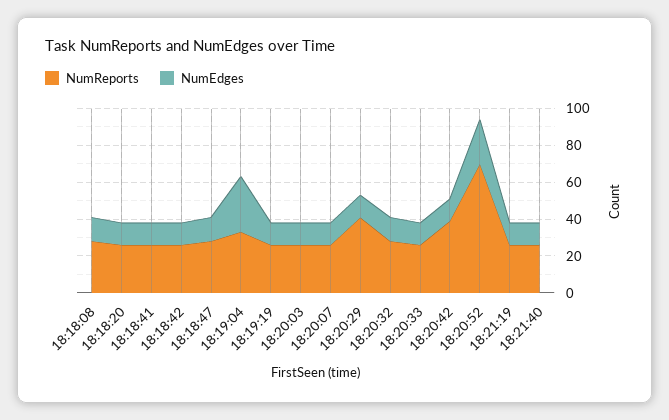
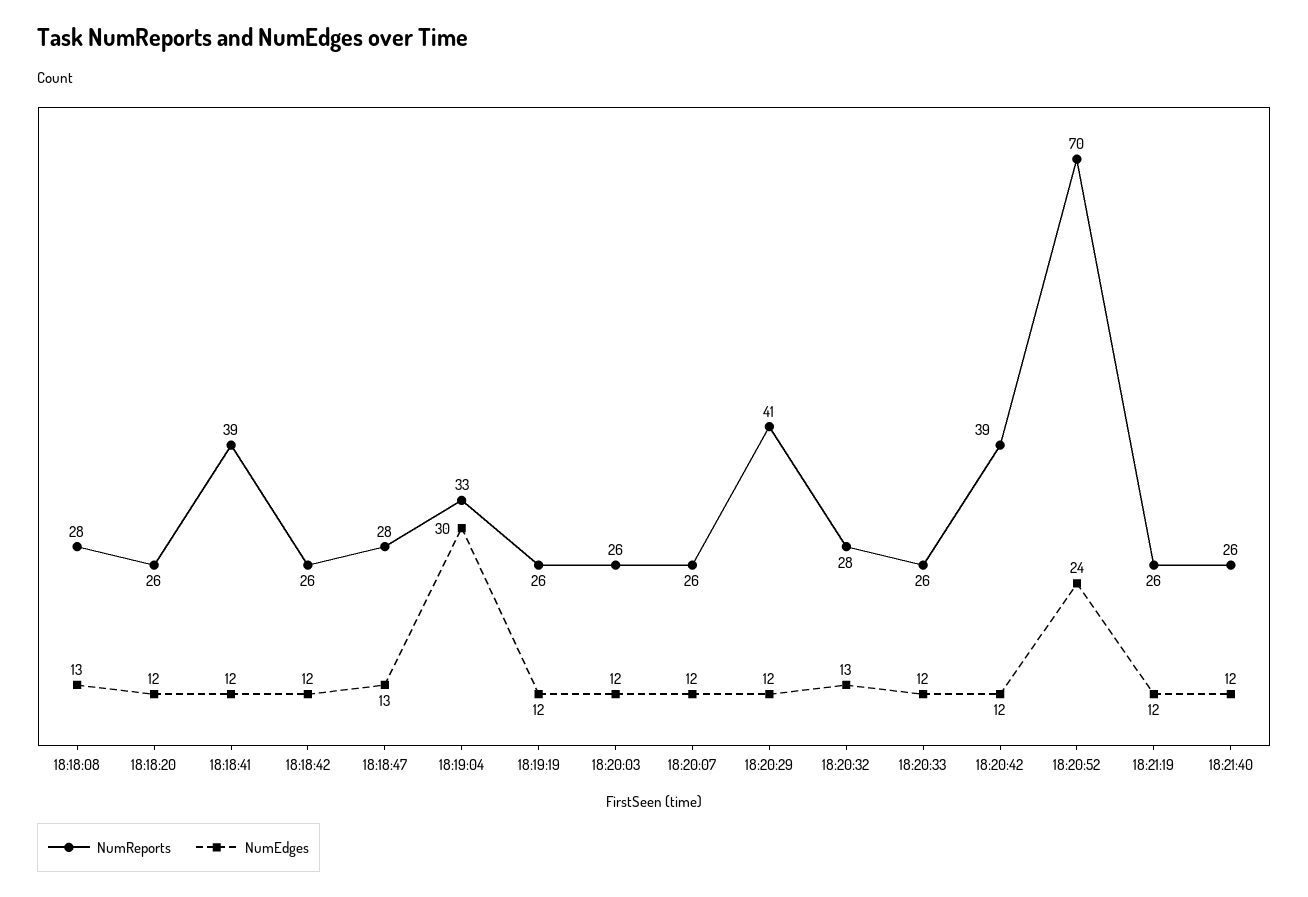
NumReports, 18:18:41: 25 -> 39

